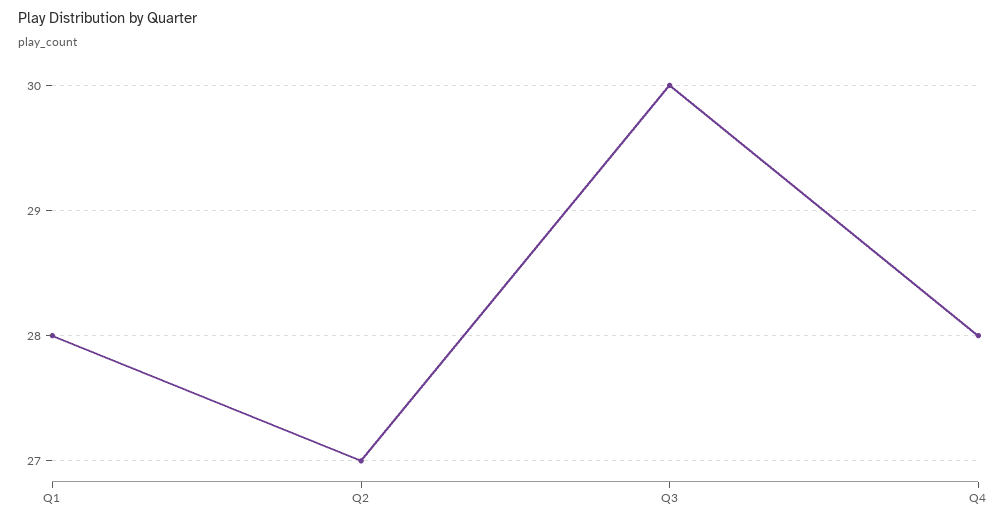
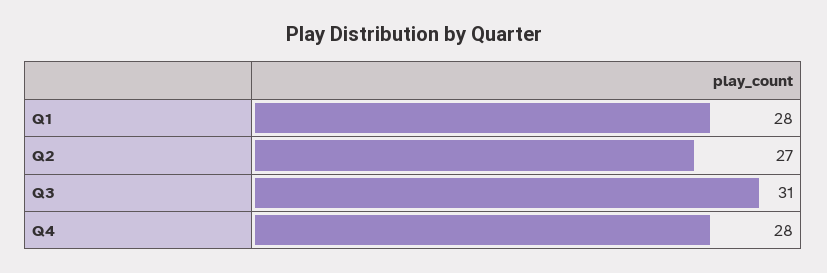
Q3: 30 -> 31

